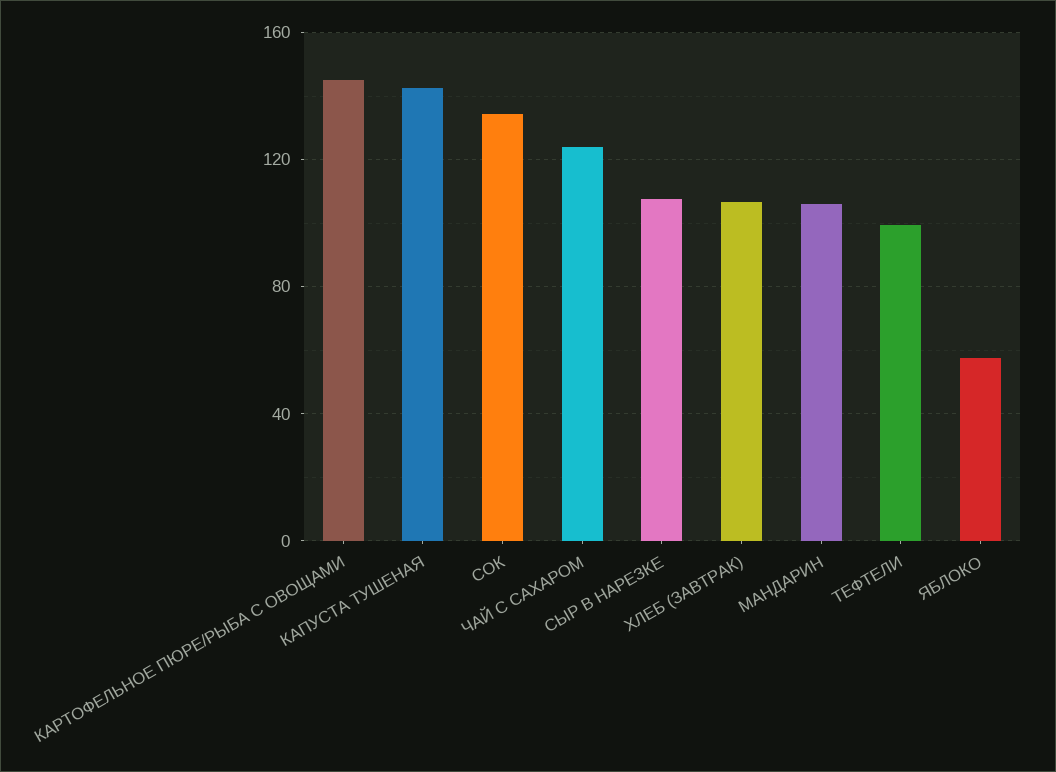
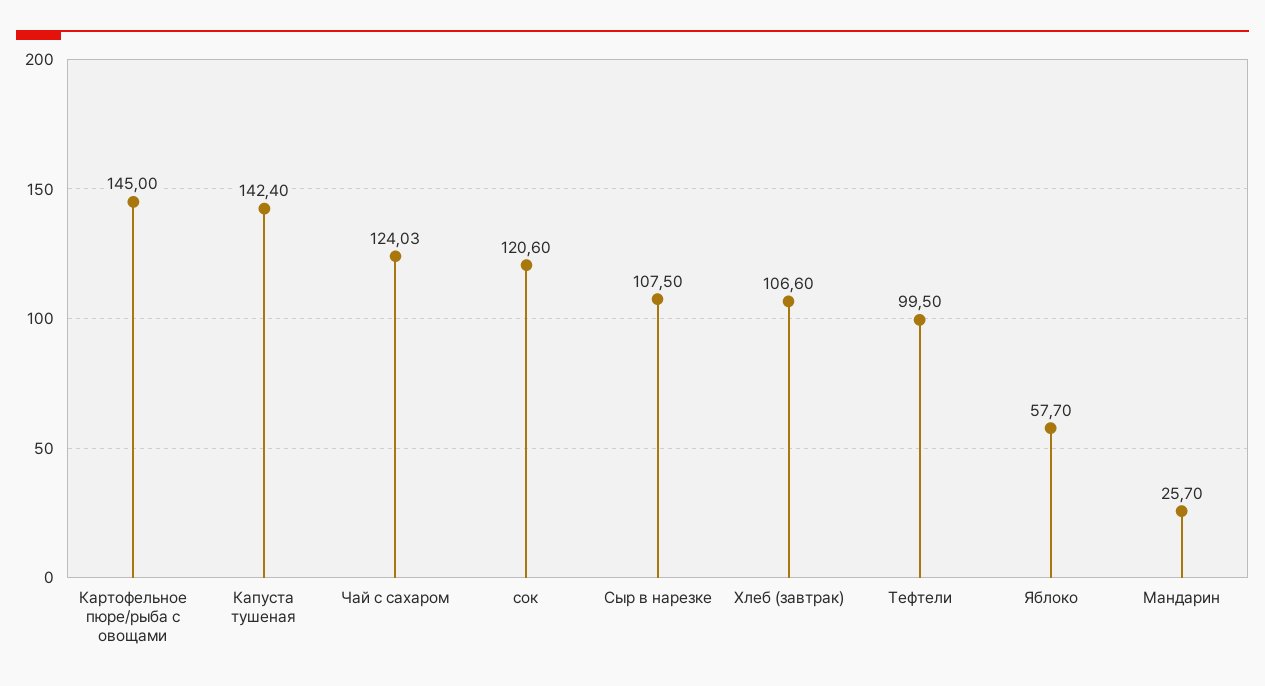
СОК: 135 -> 120.6
МАНДАРИН: 105 -> 25.7

